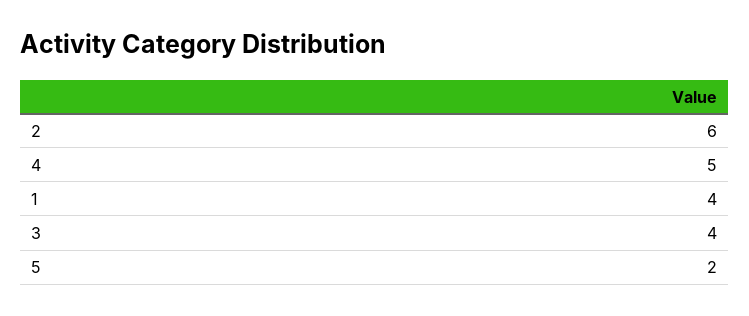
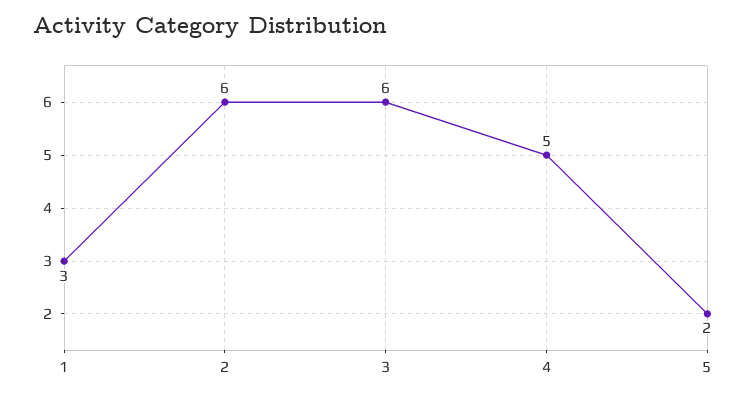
1: 4 -> 3
3: 4 -> 6

